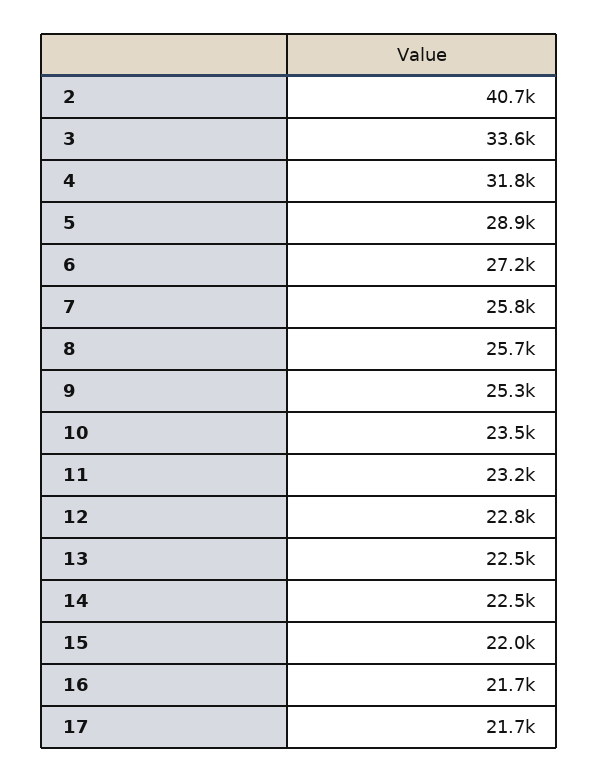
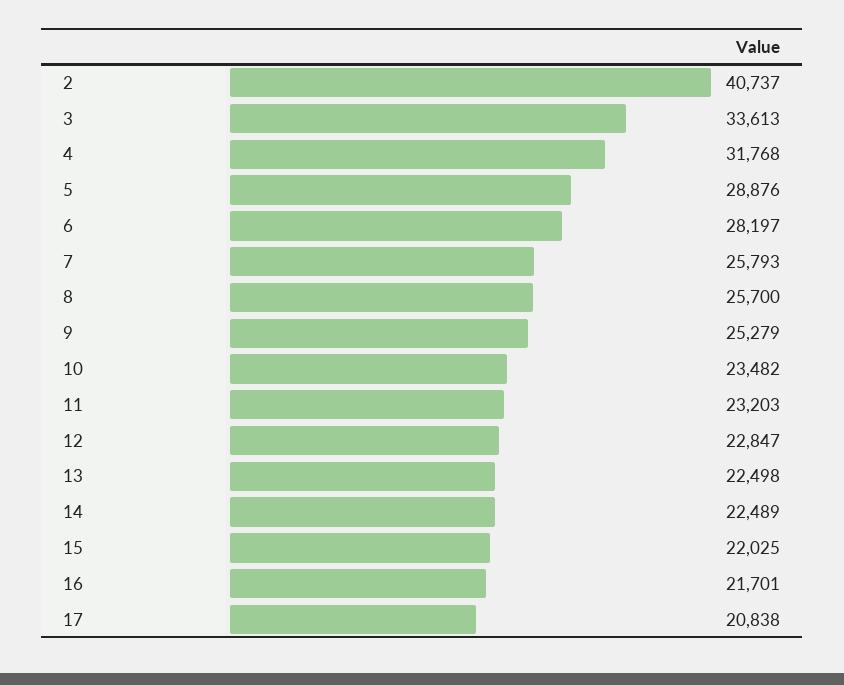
6: 27200 -> 28197
17: 21700 -> 20838

